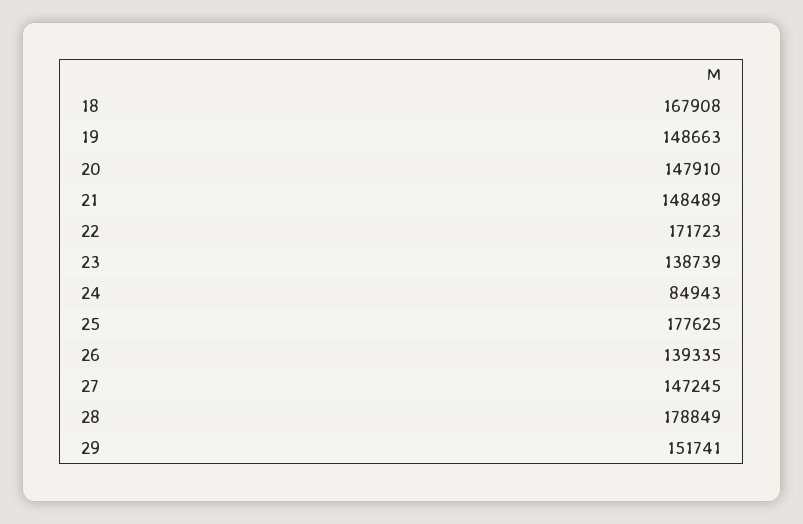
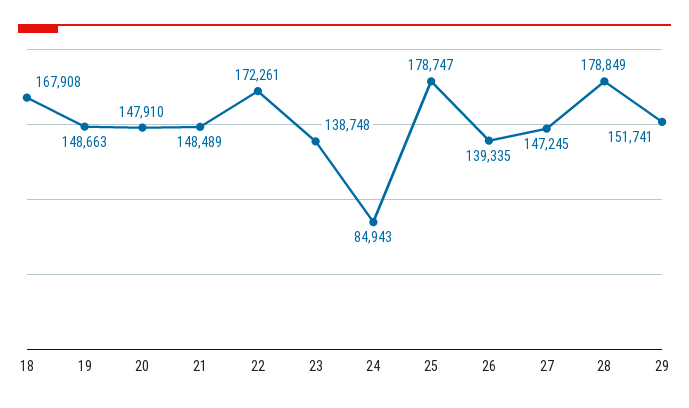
22: 171723 -> 172261
23: 138739 -> 138748
25: 177625 -> 178747

